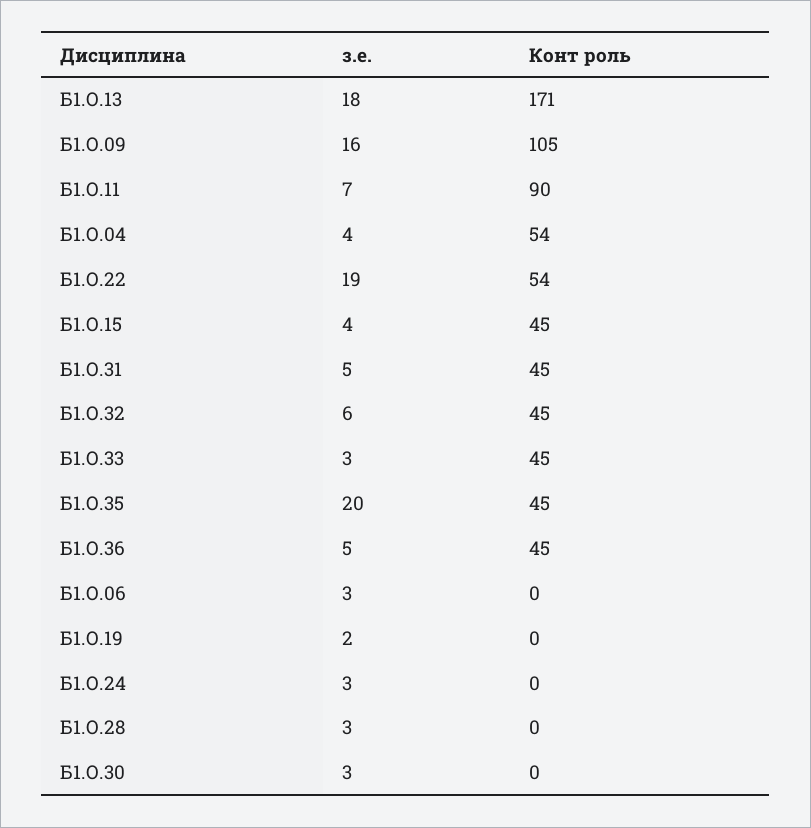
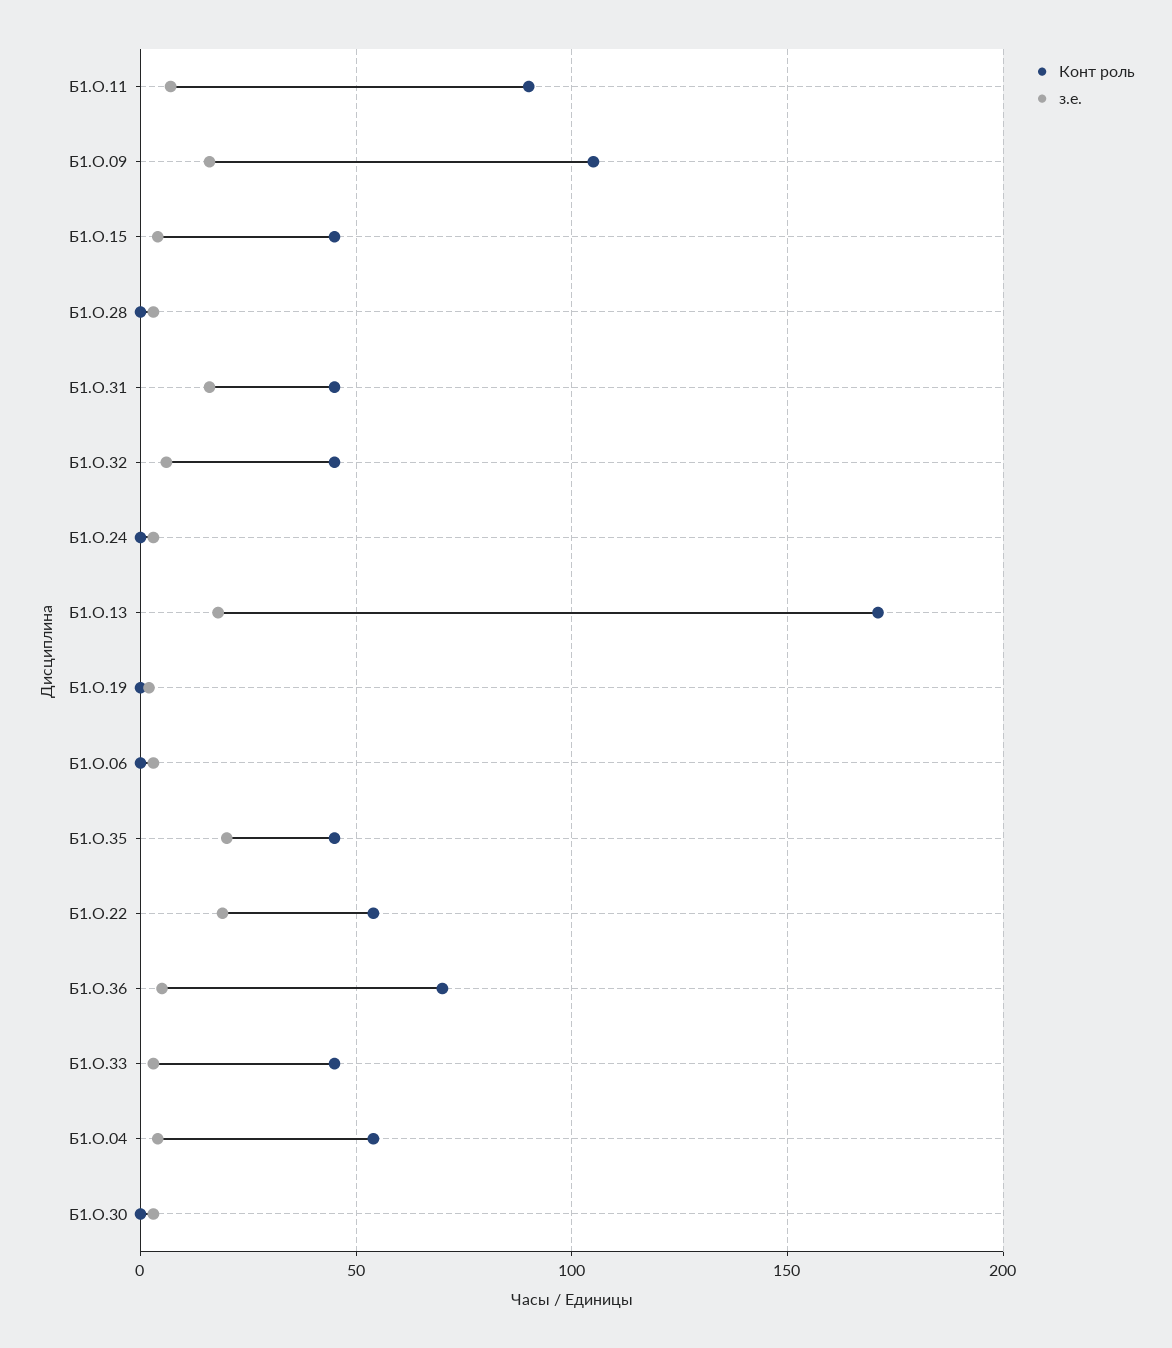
з.е., Б1.О.31: 5 -> 15
Конт роль, Б1.О.36: 45 -> 70

